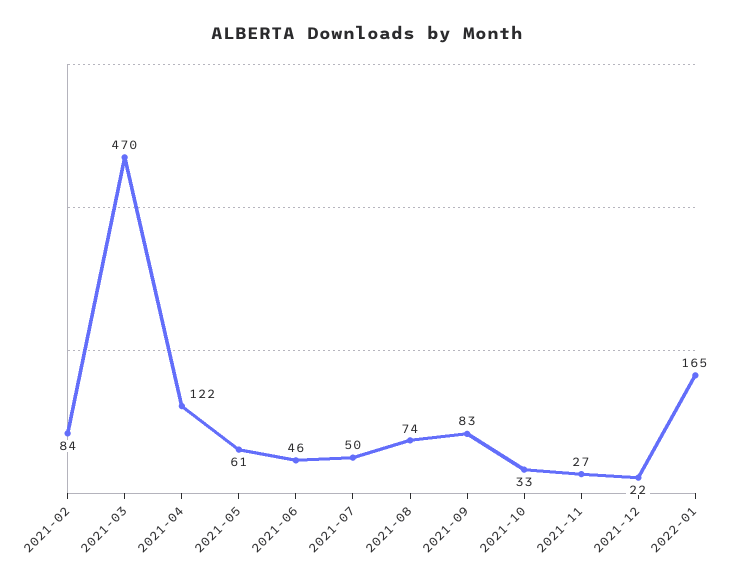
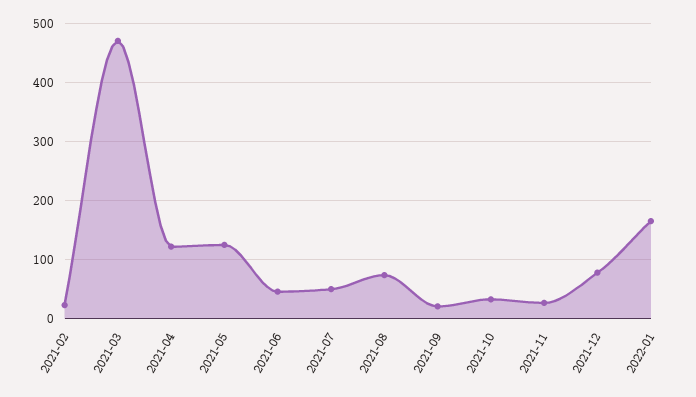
2021-02: 84 -> 20
2021-05: 61 -> 120
2021-09: 83 -> 20
2021-12: 22 -> 80

